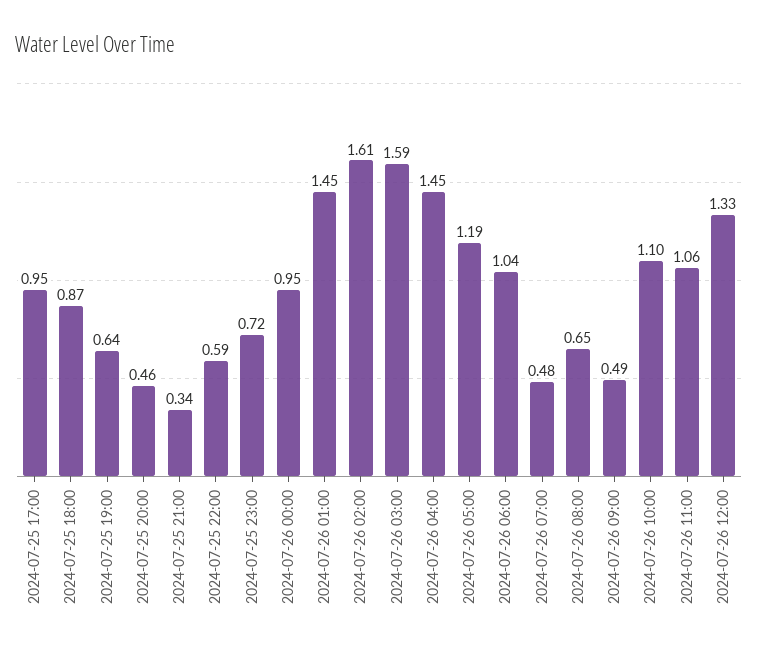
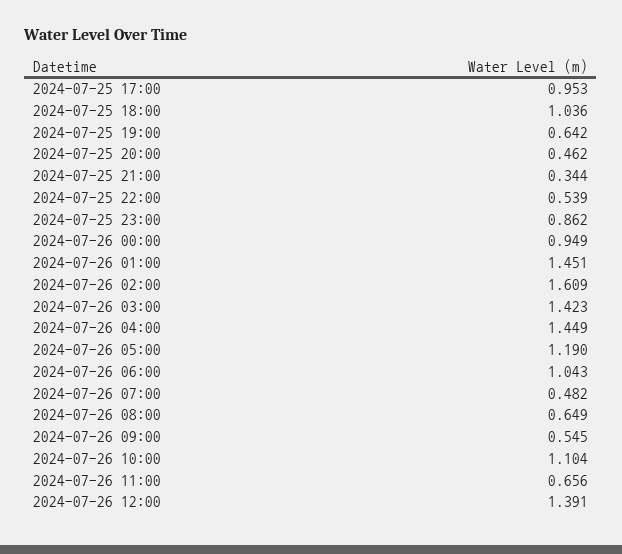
2024-07-25 18:00: 0.87 -> 1.036
2024-07-25 22:00: 0.59 -> 0.539
2024-07-25 23:00: 0.72 -> 0.862
2024-07-26 03:00: 1.59 -> 1.423
2024-07-26 09:00: 0.49 -> 0.545
2024-07-26 11:00: 1.06 -> 0.656
2024-07-26 12:00: 1.33 -> 1.391

